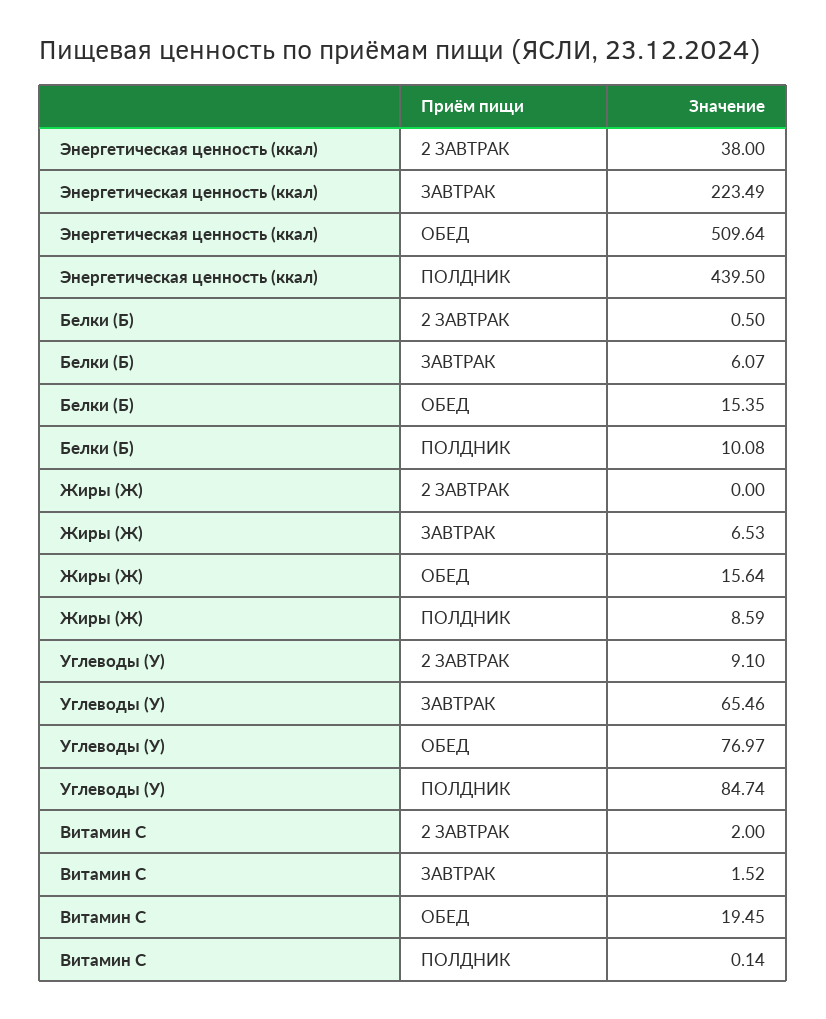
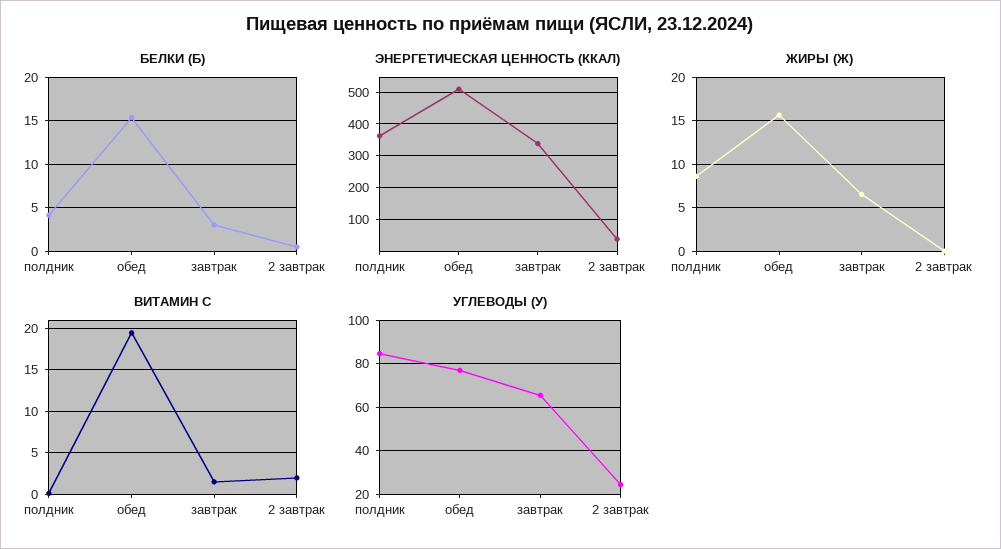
Энергетическая ценность (ккал), ЗАВТРАК: 223.49 -> 340
Энергетическая ценность (ккал), ПОЛДНИК: 439.5 -> 360
Белки (Б), ЗАВТРАК: 6.07 -> 3
Белки (Б), ПОЛДНИК: 10.08 -> 4
Углеводы (У), 2 ЗАВТРАК: 9.1 -> 25

